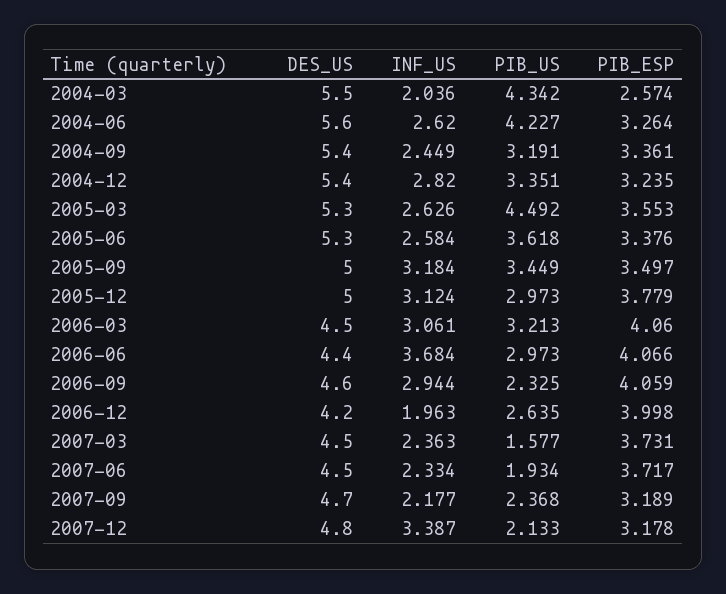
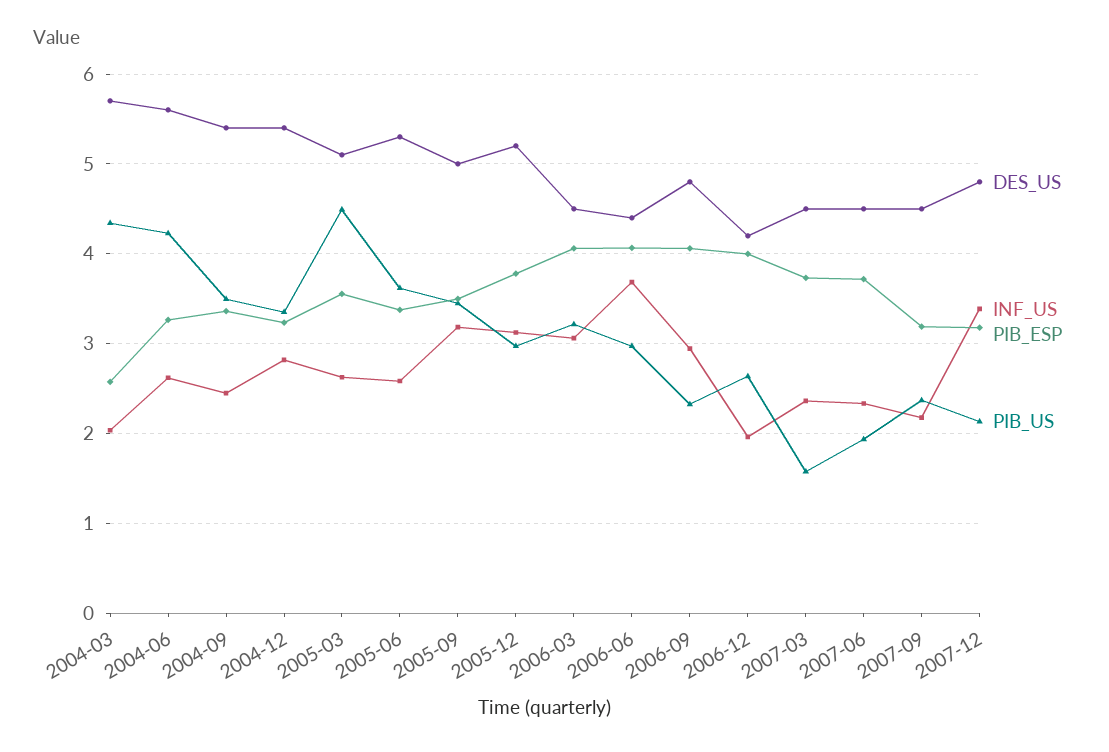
DES_US, 2004-03: 5.5 -> 5.7
PIB_US, 2004-09: 3.191 -> 3.5
DES_US, 2005-03: 5.3 -> 5.1
DES_US, 2005-12: 5 -> 5.2
DES_US, 2006-09: 4.6 -> 4.8
DES_US, 2007-09: 4.7 -> 4.5

